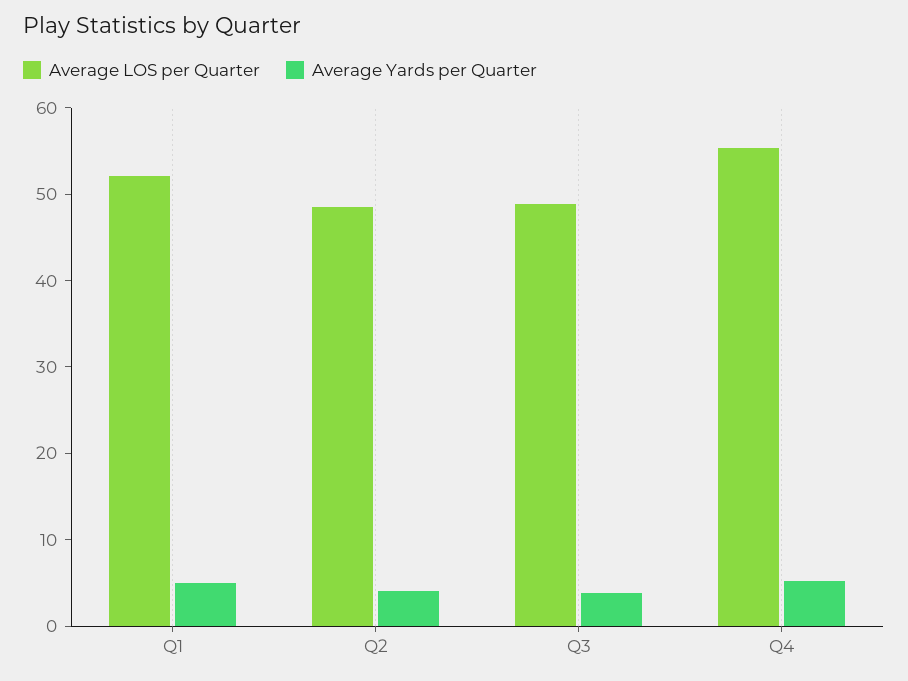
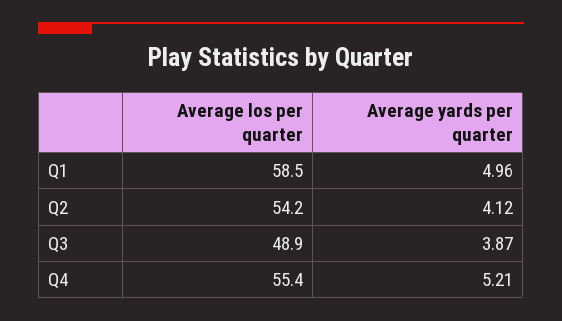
Average LOS per Quarter, Q1: 52 -> 58.5
Average LOS per Quarter, Q2: 48 -> 54.2

